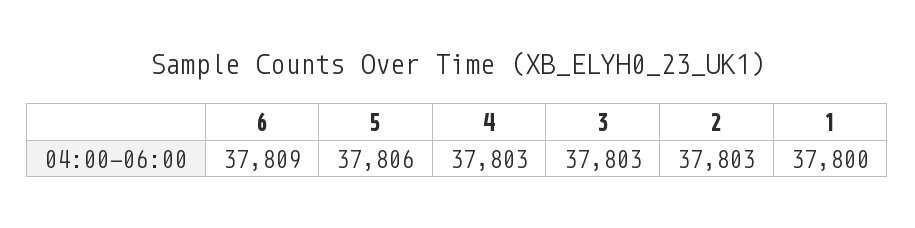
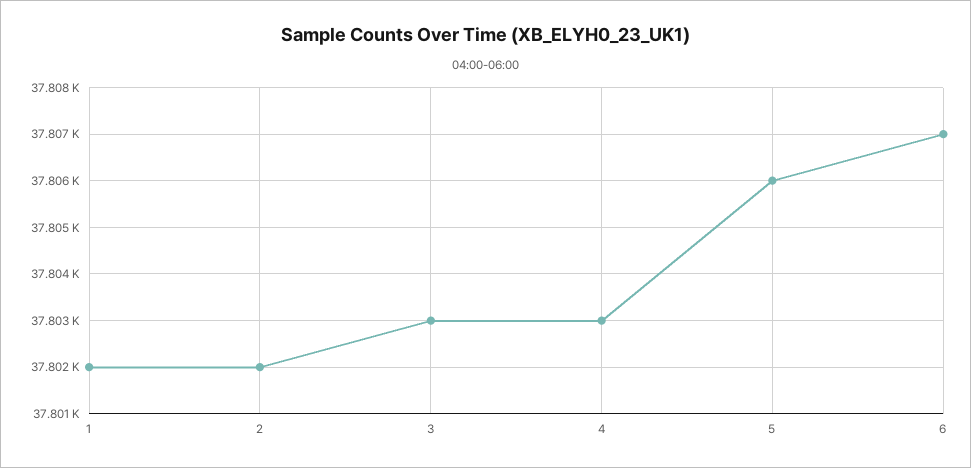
6: 37809 -> 37807
2: 37803 -> 37802
1: 37800 -> 37802

